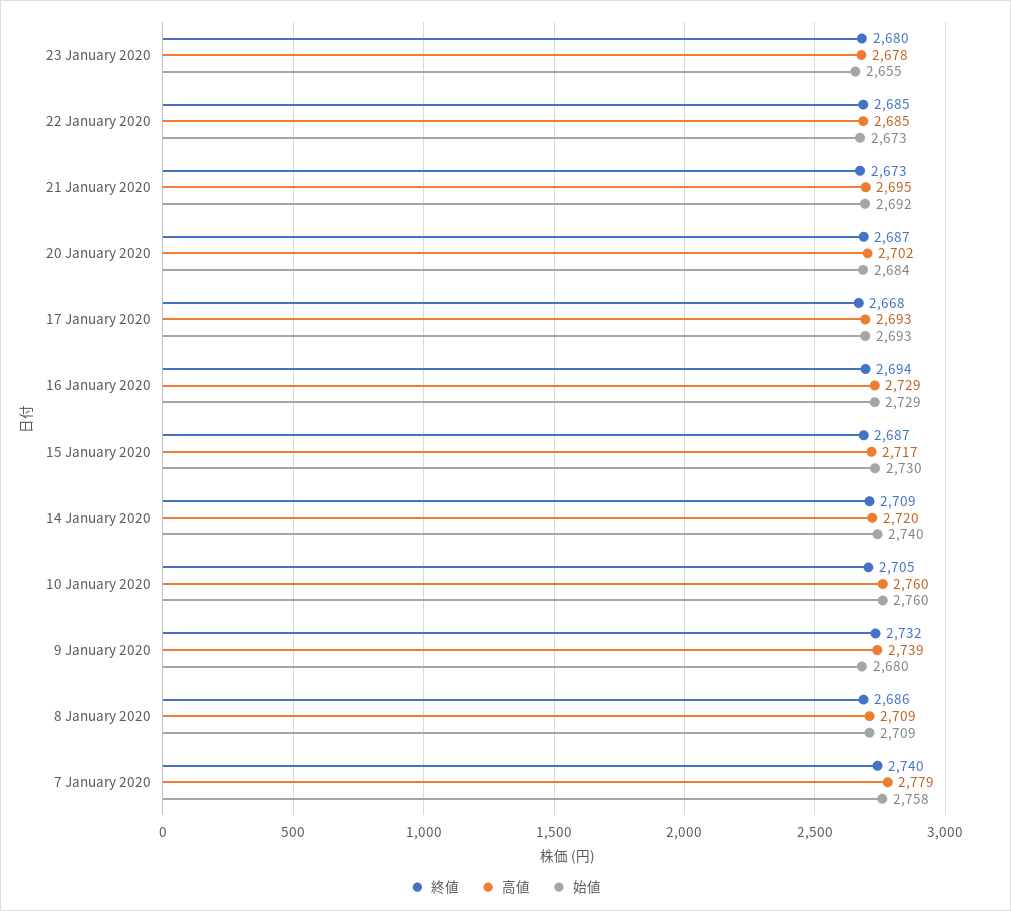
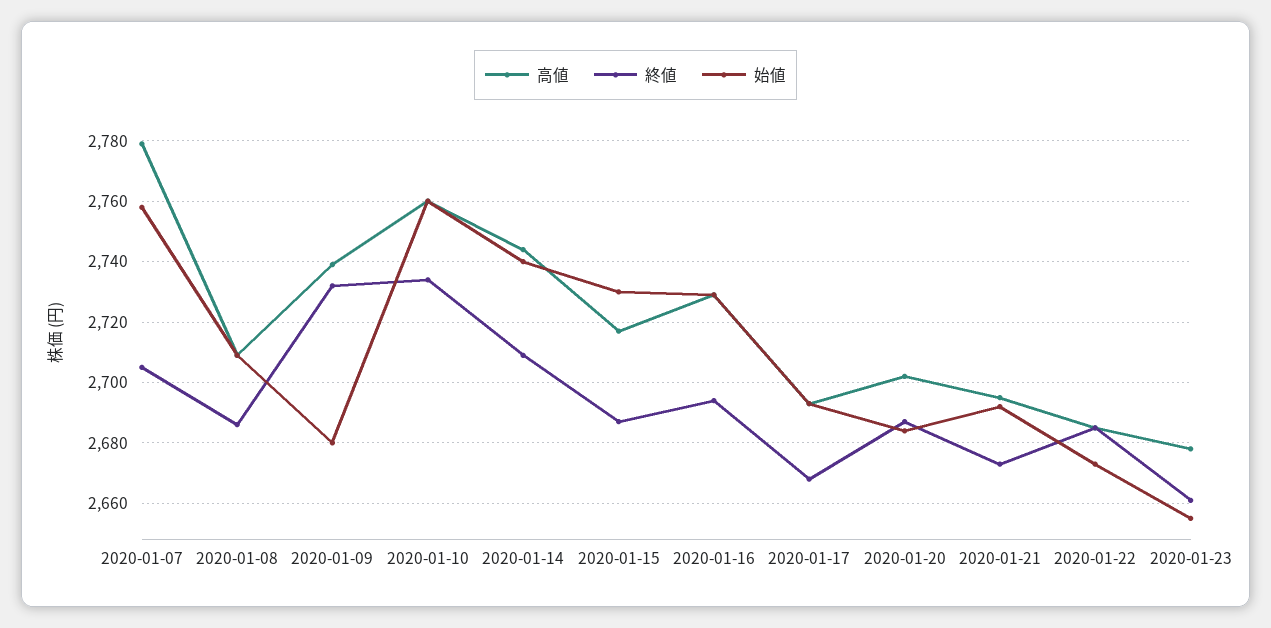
終値, 23 January 2020: 2680 -> 2660
高値, 14 January 2020: 2720 -> 2745
終値, 10 January 2020: 2705 -> 2735
終値, 7 January 2020: 2740 -> 2705

